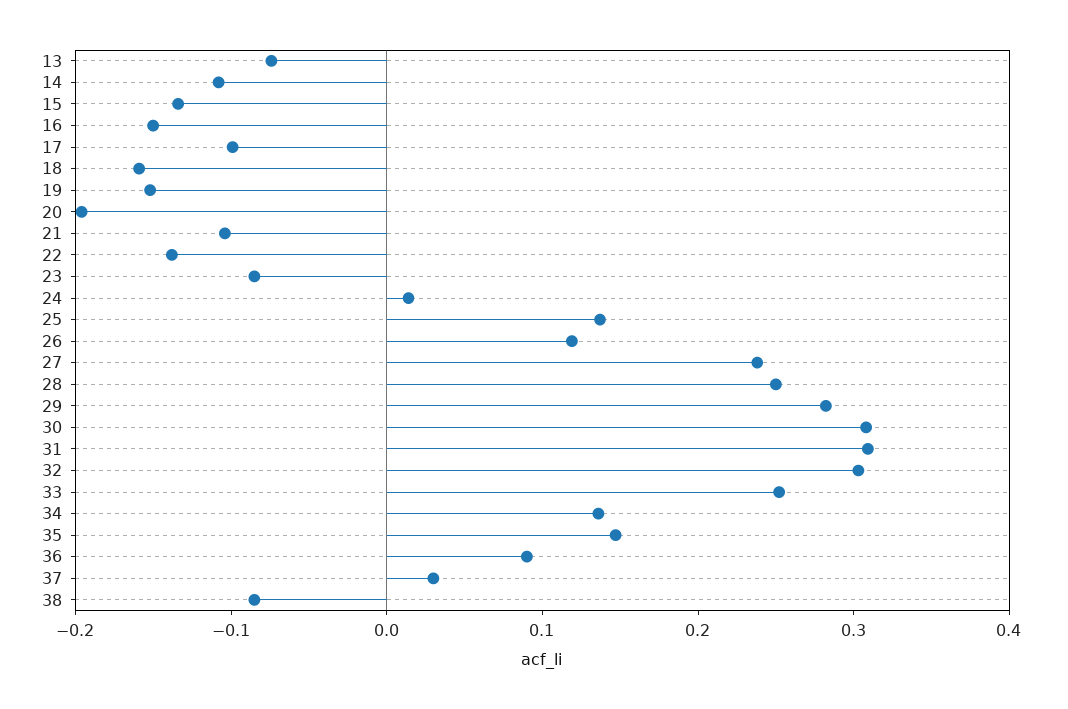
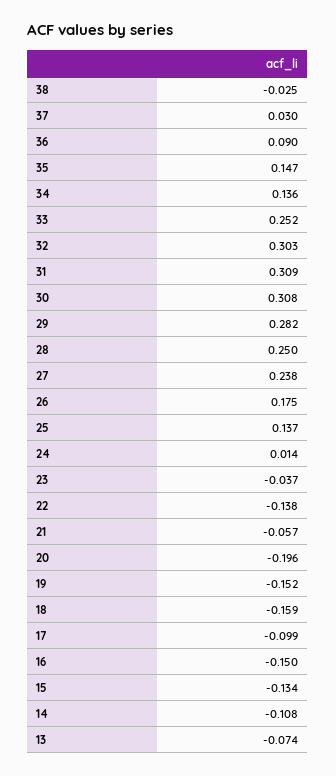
21: -0.1 -> -0.057
23: -0.08 -> -0.037
26: 0.12 -> 0.175
38: -0.08 -> -0.025

